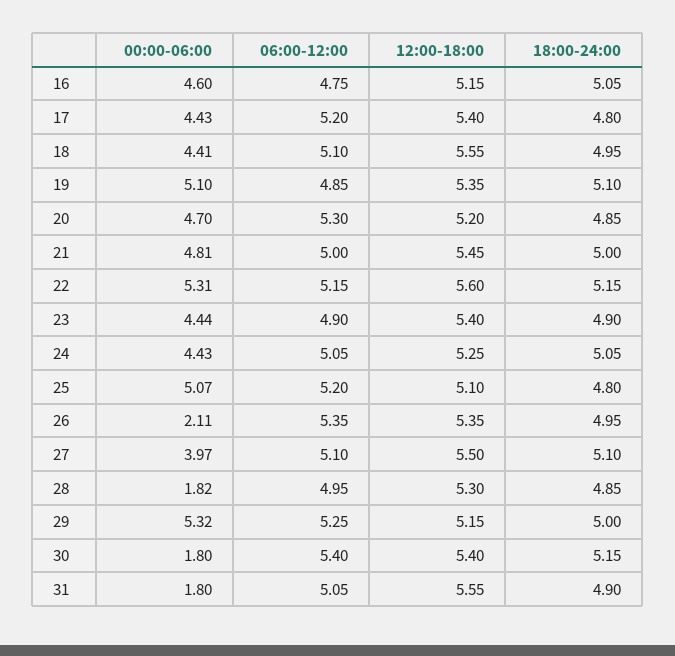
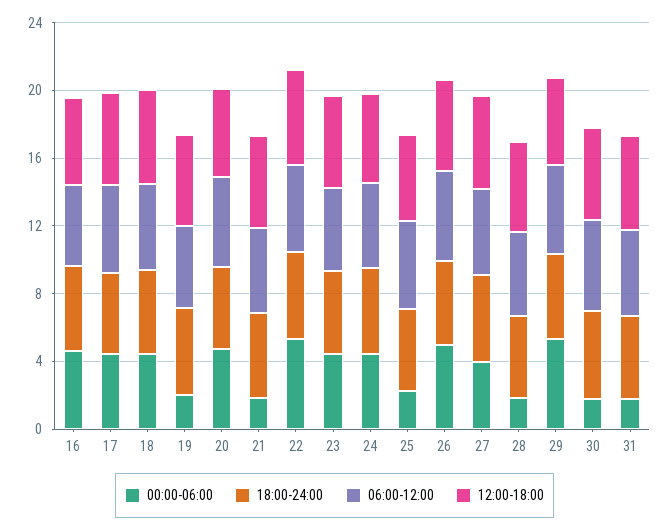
00:00-06:00, 19: 5.1 -> 2
00:00-06:00, 21: 4.81 -> 2
00:00-06:00, 25: 5.07 -> 2
00:00-06:00, 26: 2.11 -> 5

